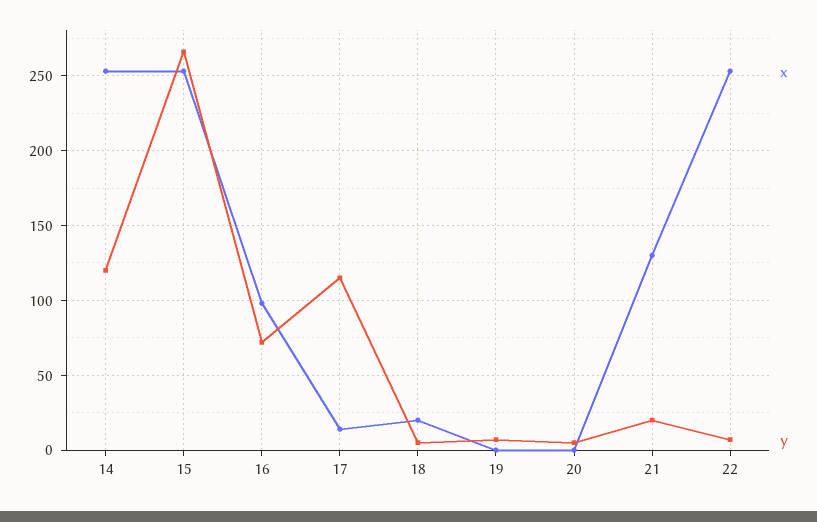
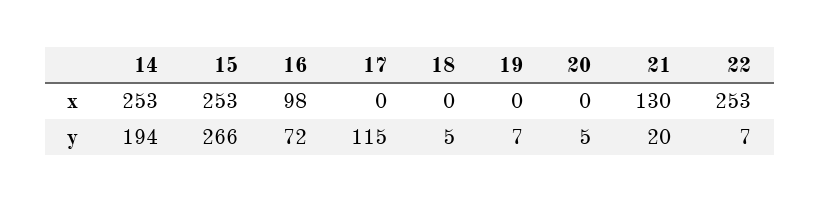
y, 14: 120 -> 194
x, 17: 15 -> 0
x, 18: 20 -> 0

